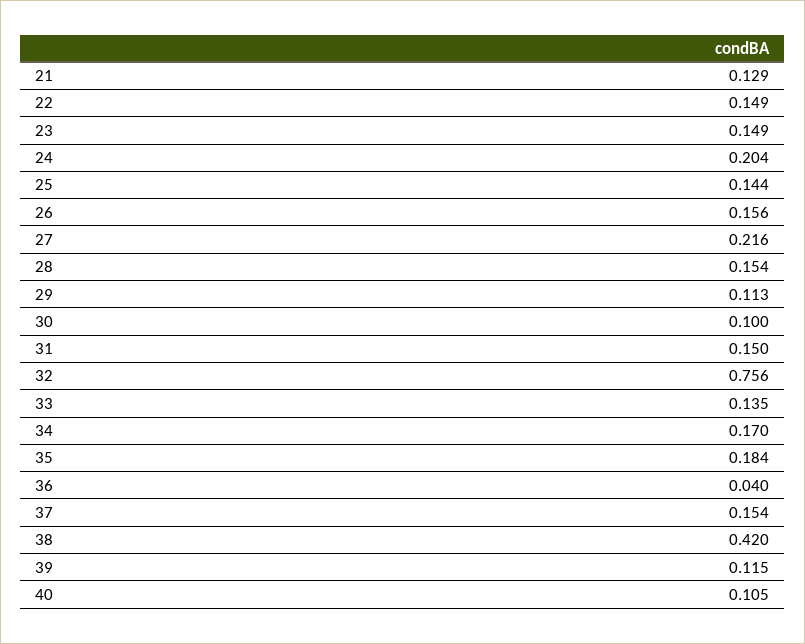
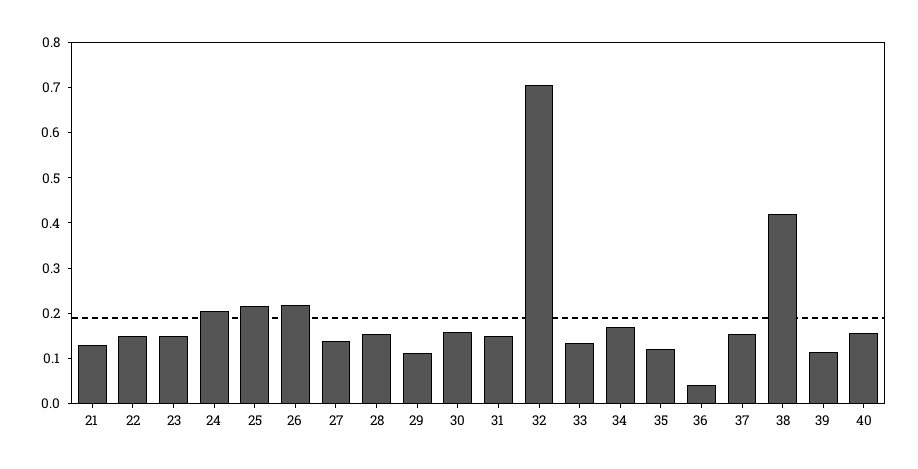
25: 0.144 -> 0.22
26: 0.156 -> 0.22
27: 0.216 -> 0.14
30: 0.1 -> 0.16
32: 0.756 -> 0.7
35: 0.184 -> 0.12
40: 0.105 -> 0.16

